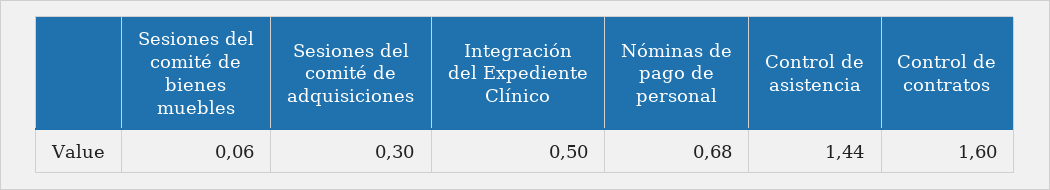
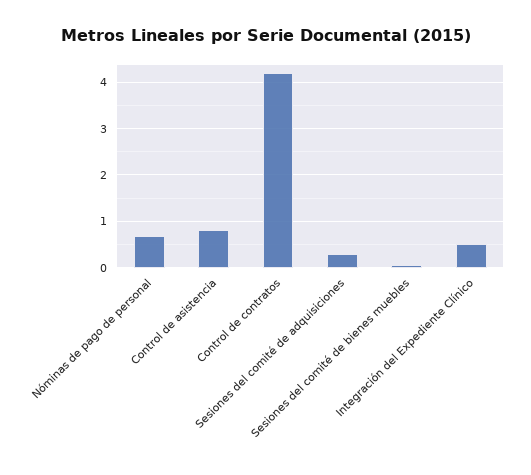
Control de asistencia: 1.44 -> 0.8
Control de contratos: 1.6 -> 4.2

